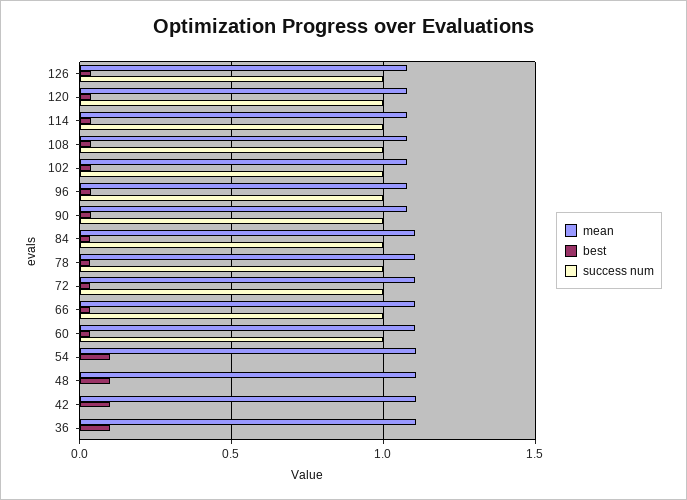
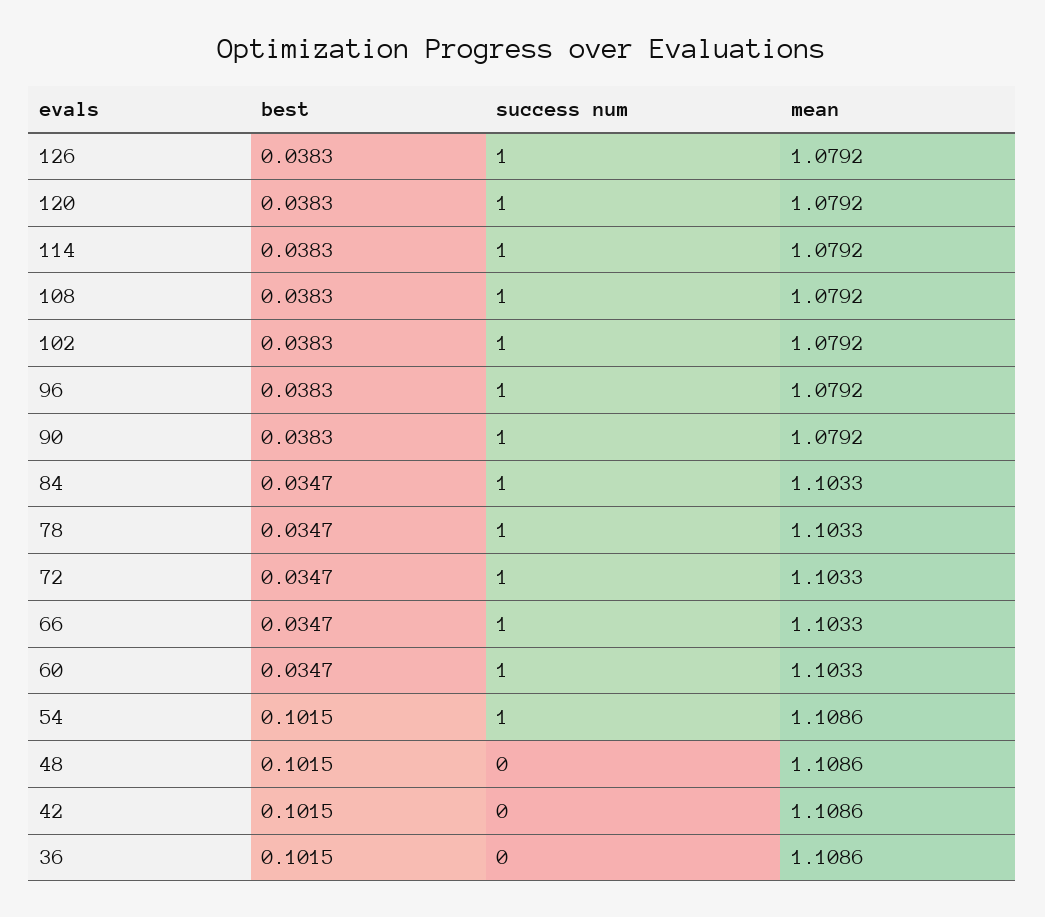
success num, 54: 0 -> 1

